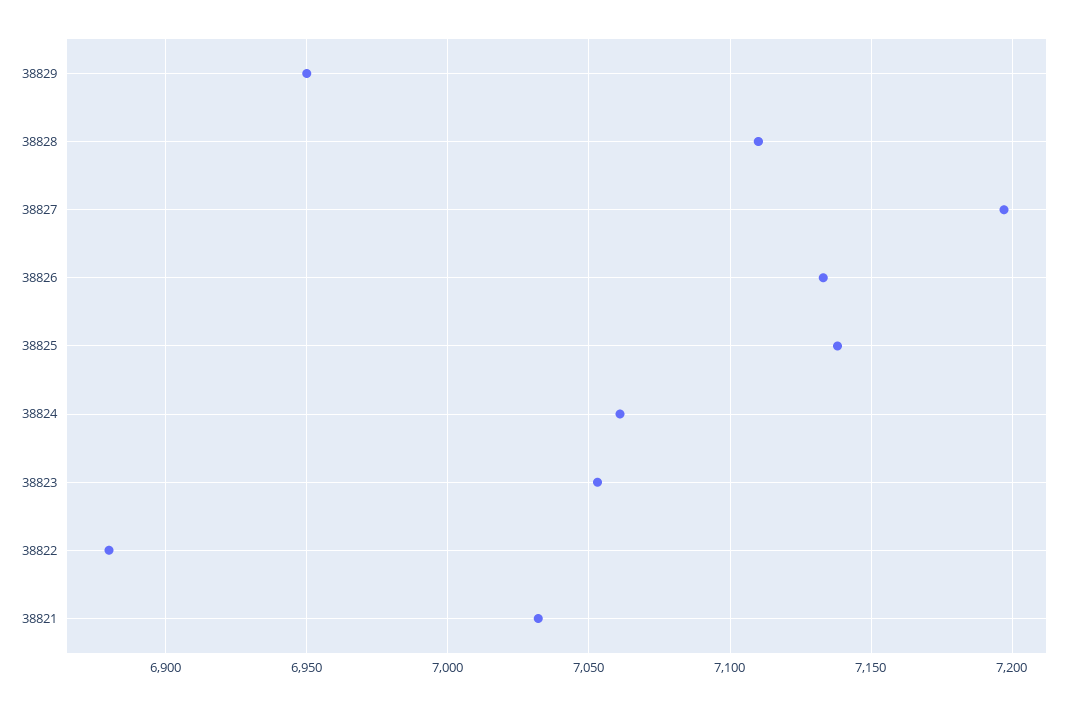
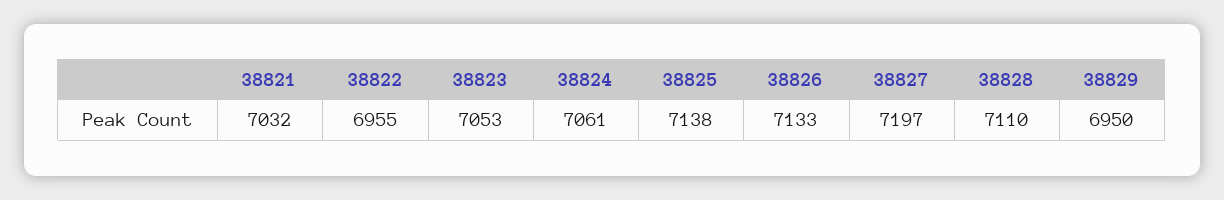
38822: 6880 -> 6955

